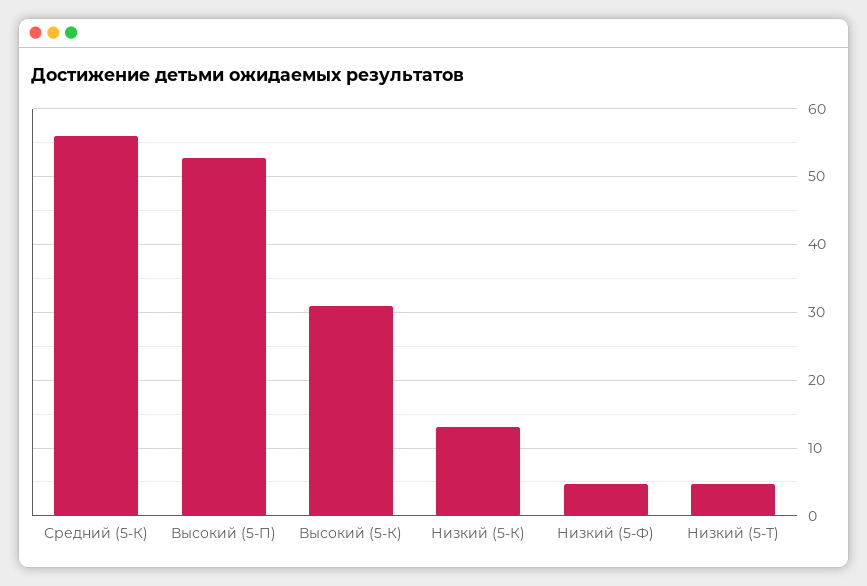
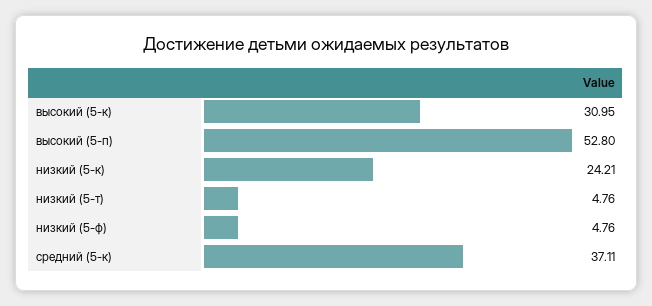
Средний (5-К): 56 -> 37.11
Низкий (5-К): 13 -> 24.21

